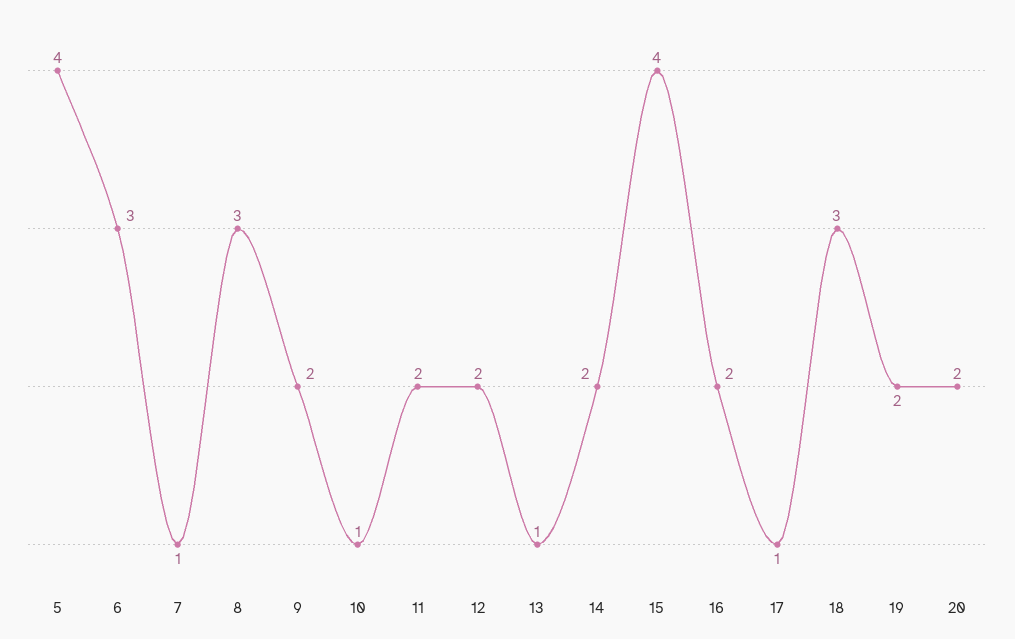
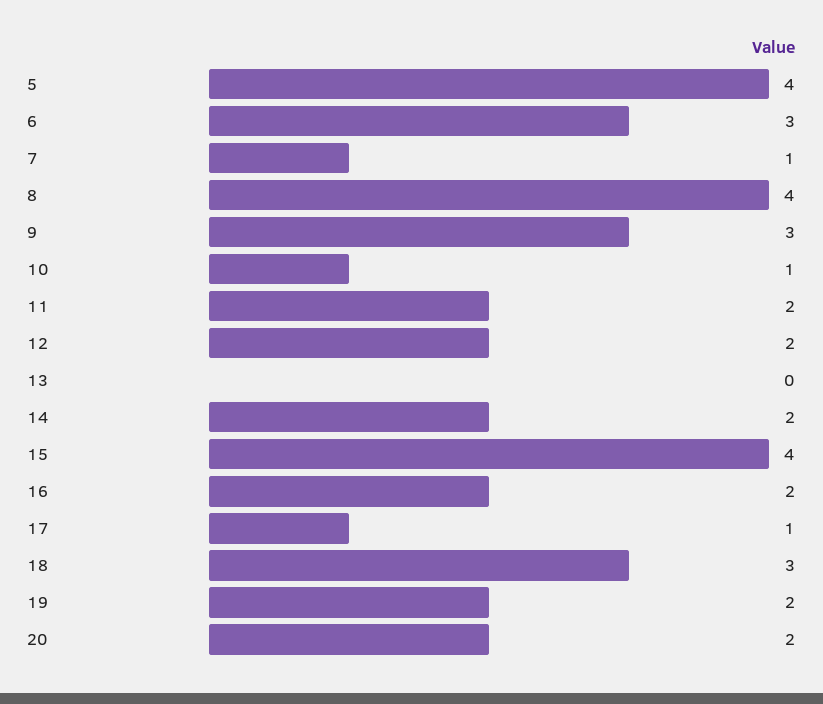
8: 3 -> 4
9: 2 -> 3
13: 1 -> 0

